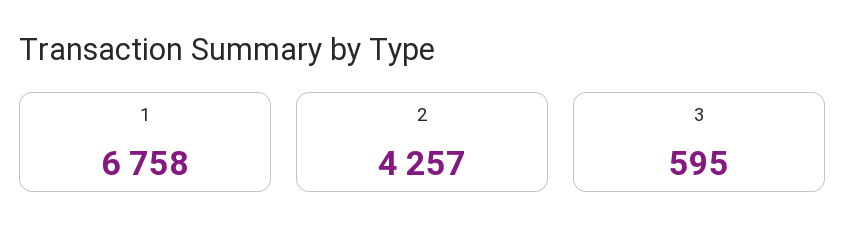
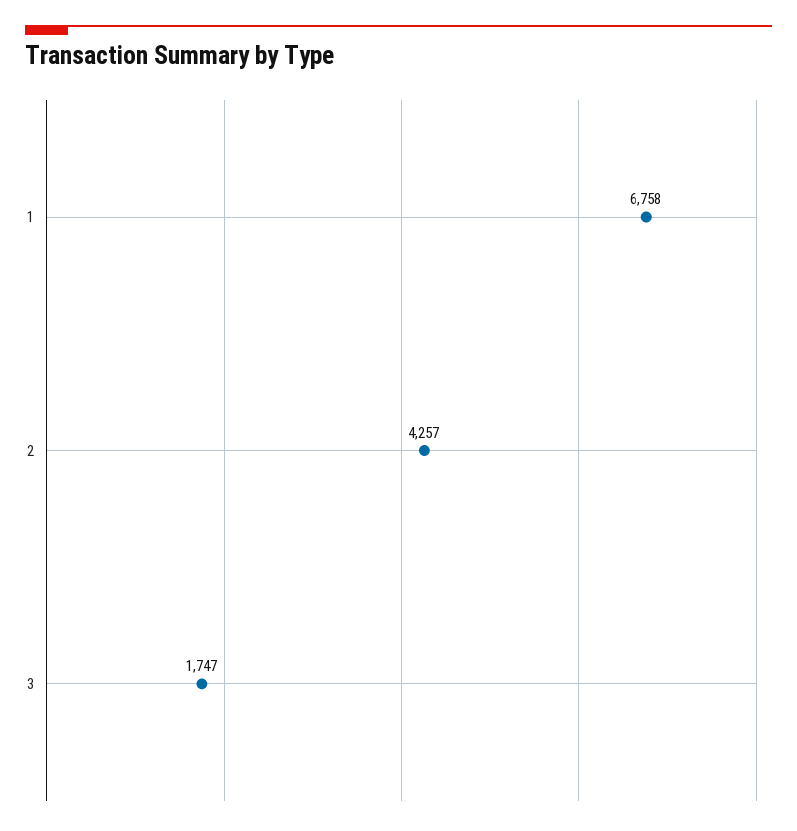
3: 595 -> 1747

